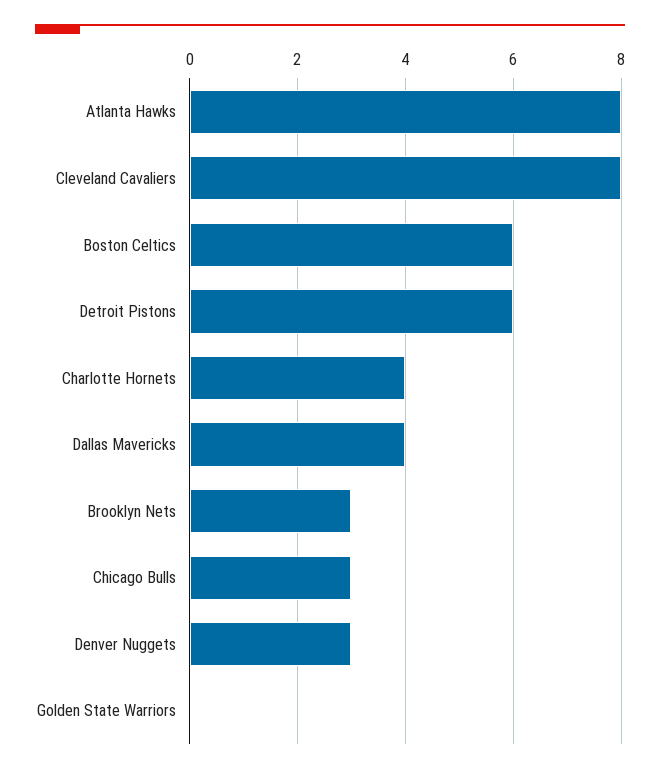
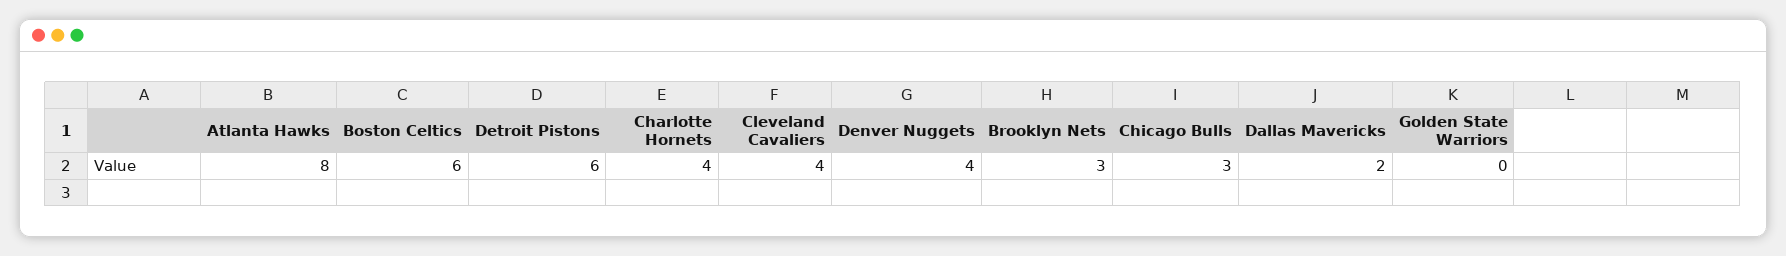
Cleveland Cavaliers: 8 -> 4
Dallas Mavericks: 4 -> 2
Denver Nuggets: 3 -> 4

